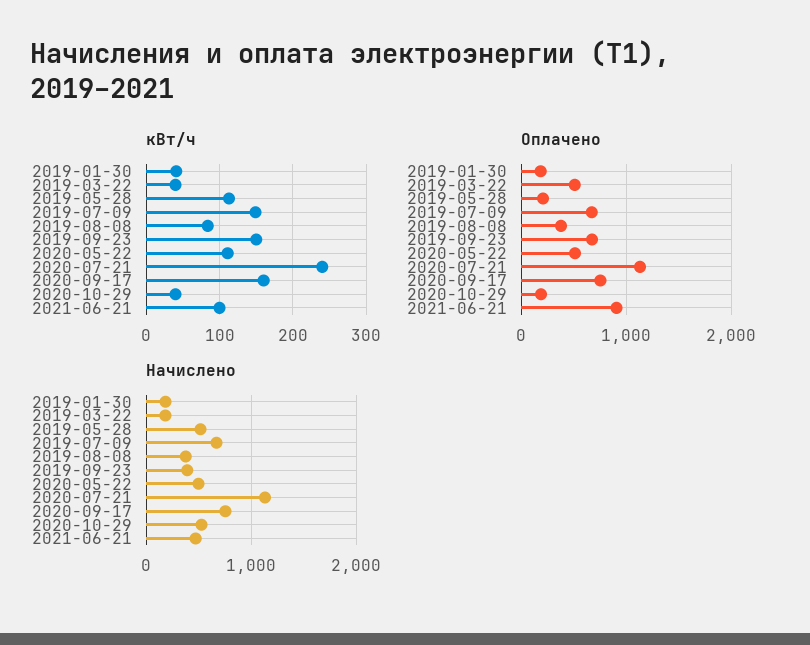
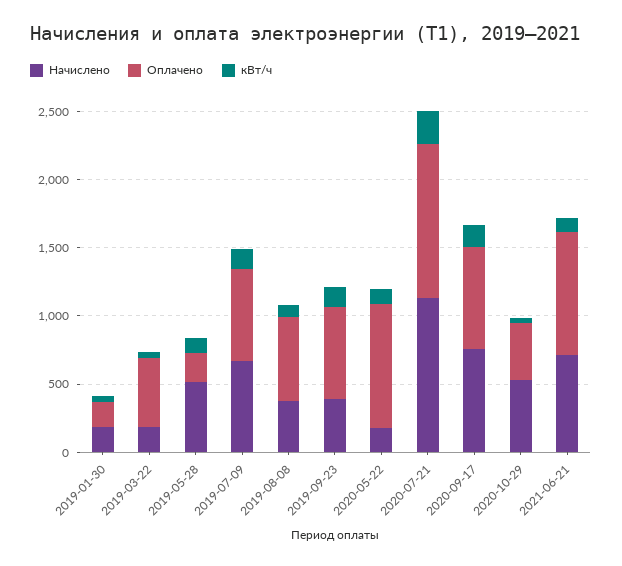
Оплачено, 2019-08-08: 400 -> 600
Оплачено, 2020-05-22: 500 -> 900
Оплачено, 2020-10-29: 200 -> 400
Начислено, 2020-05-22: 500 -> 200
Начислено, 2021-06-21: 500 -> 700

